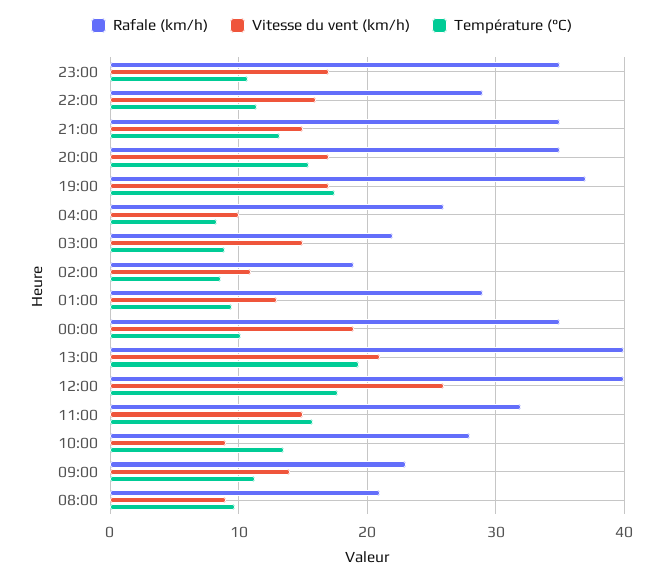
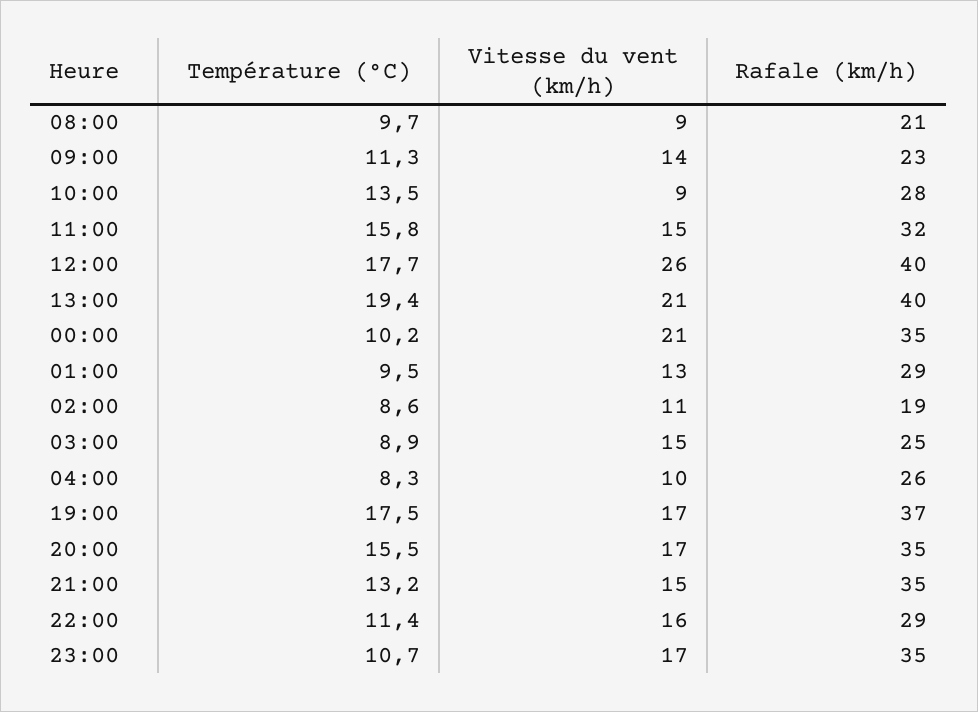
Rafale (km/h), 03:00: 22 -> 25
Vitesse du vent (km/h), 00:00: 19 -> 21

